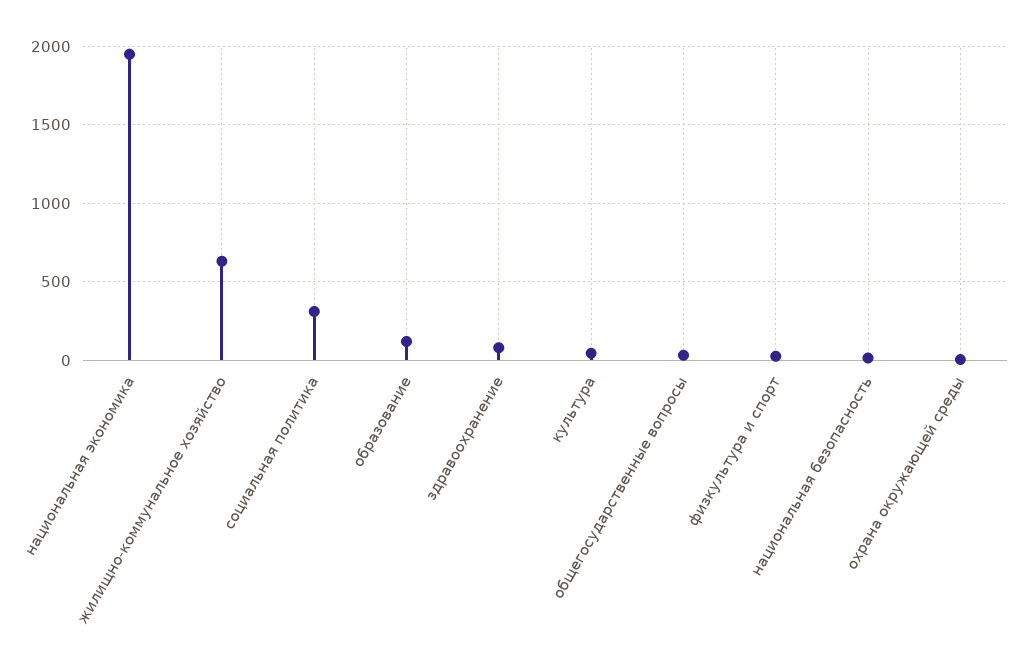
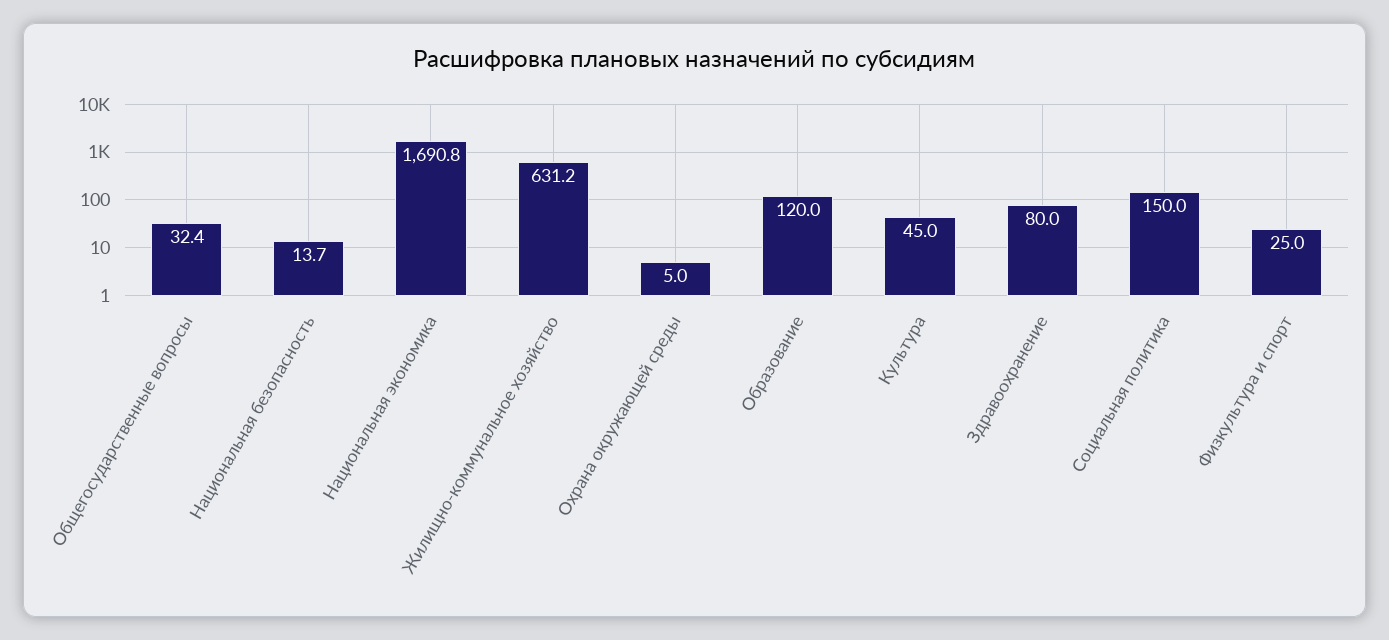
национальная экономика: 1950 -> 1690.8
социальная политика: 300 -> 150

